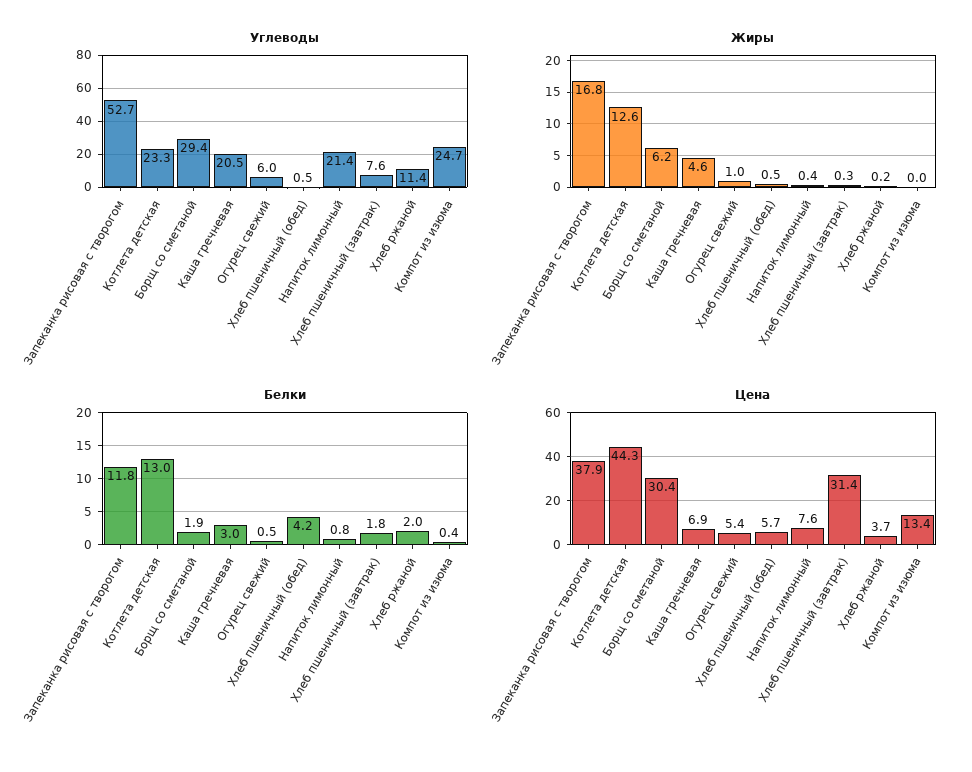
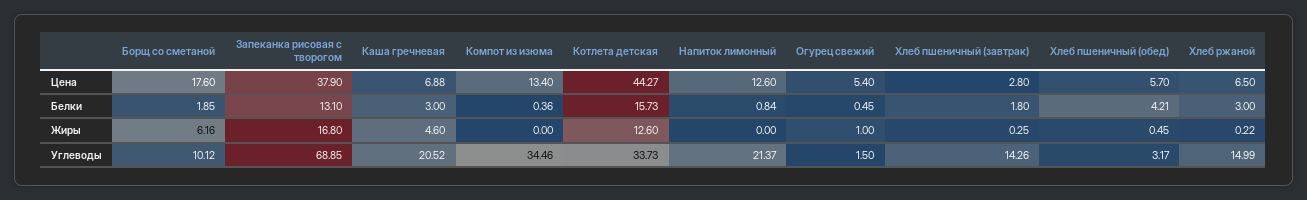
Углеводы, Запеканка рисовая с творогом: 52.7 -> 68.85
Углеводы, Котлета детская: 23.3 -> 33.73
Углеводы, Борщ со сметаной: 29.4 -> 10.12
Углеводы, Огурец свежий: 6 -> 1.5
Углеводы, Хлеб пшеничный (обед): 0.5 -> 3.17
Углеводы, Хлеб пшеничный (завтрак): 7.6 -> 14.26
Углеводы, Хлеб ржаной: 11.4 -> 14.99
Углеводы, Компот из изюма: 24.7 -> 34.46
Жиры, Напиток лимонный: 0.4 -> 0
Белки, Запеканка рисовая с творогом: 11.8 -> 13.1
Белки, Котлета детская: 13 -> 15.73
Белки, Хлеб ржаной: 2 -> 3
Цена, Борщ со сметаной: 30.4 -> 17.6
Цена, Напиток лимонный: 7.6 -> 12.6
Цена, Хлеб пшеничный (завтрак): 31.4 -> 2.8
Цена, Хлеб ржаной: 3.7 -> 6.5

